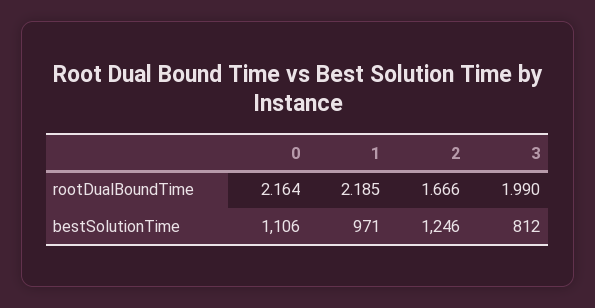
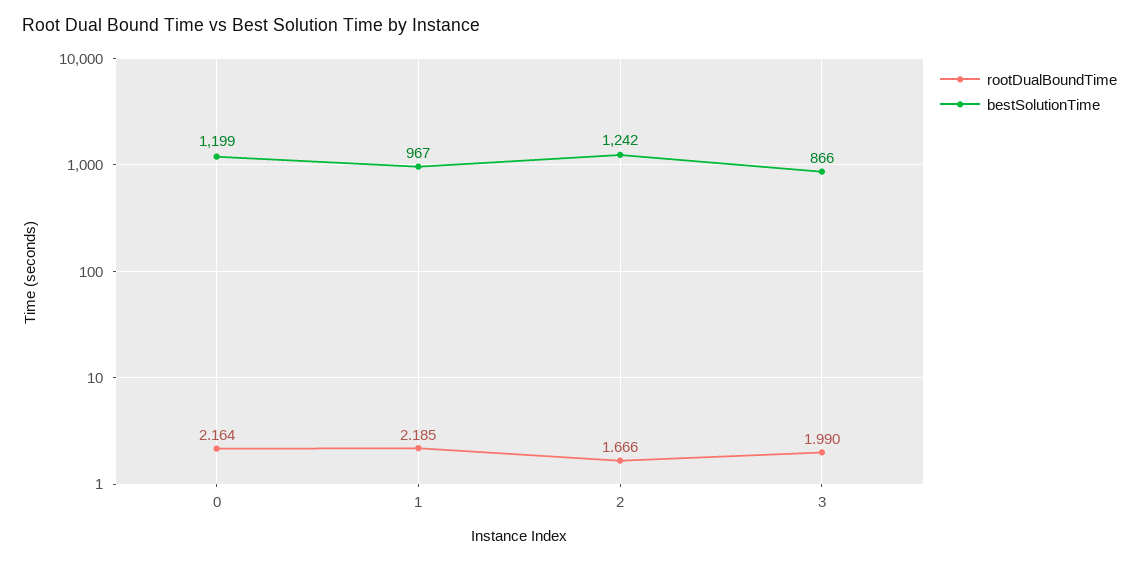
bestSolutionTime, 0: 1106 -> 1199
bestSolutionTime, 1: 971 -> 967
bestSolutionTime, 2: 1246 -> 1242
bestSolutionTime, 3: 812 -> 866

